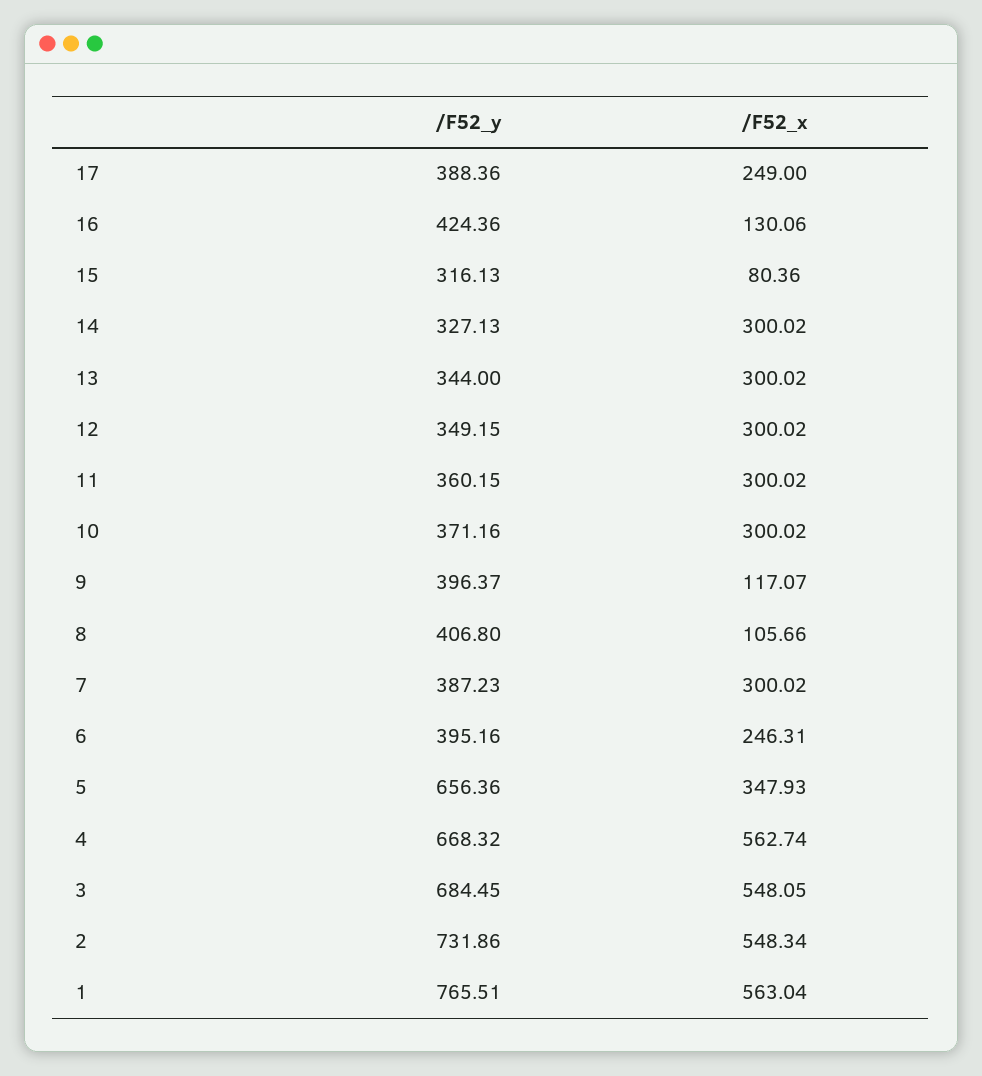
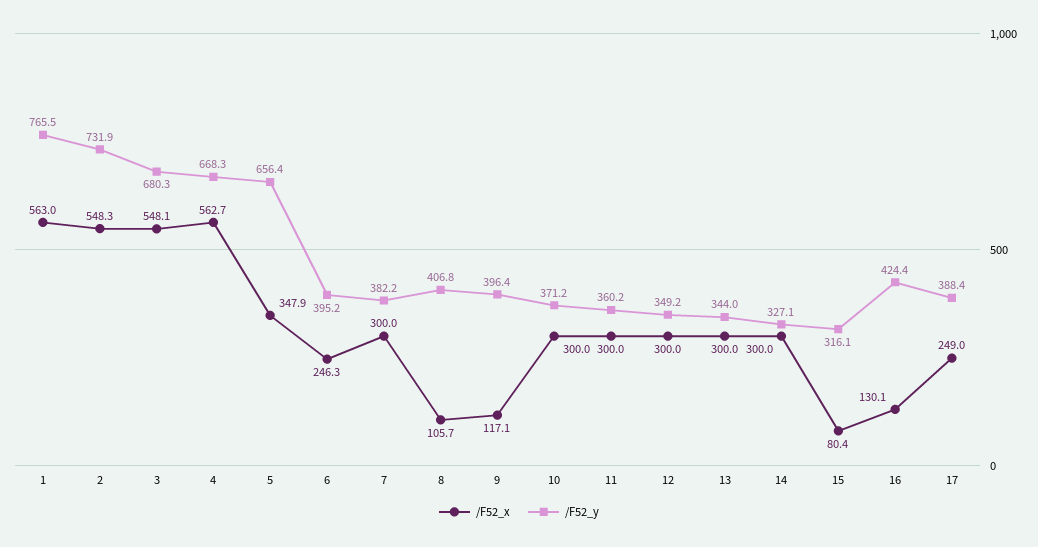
/F52_y, 7: 387.23 -> 382.2
/F52_y, 3: 684.45 -> 680.3

